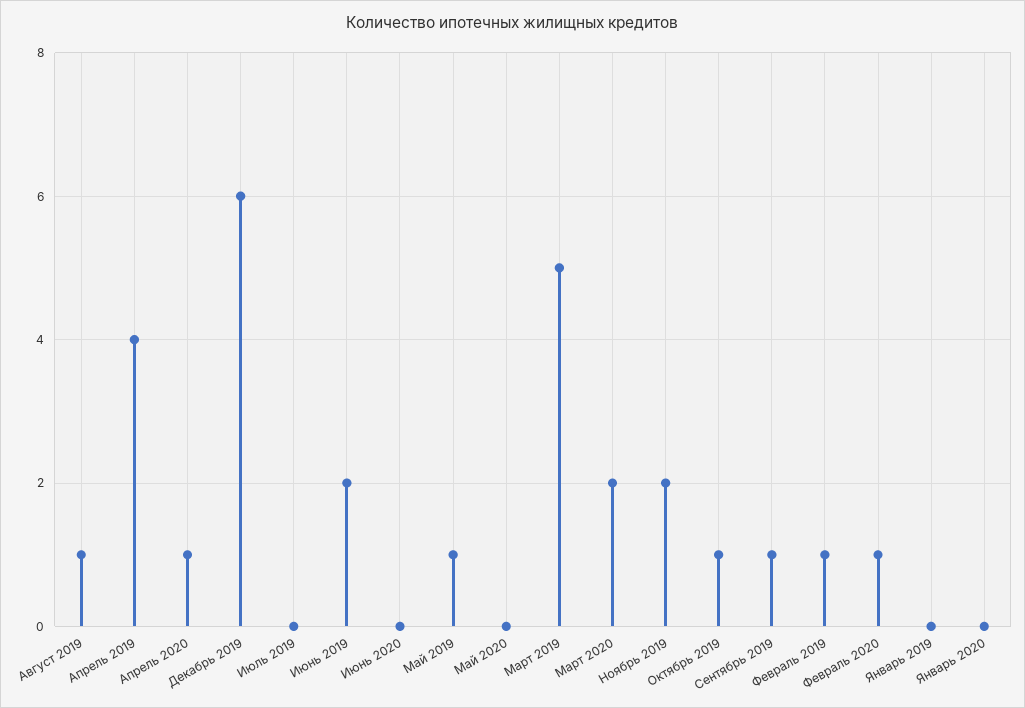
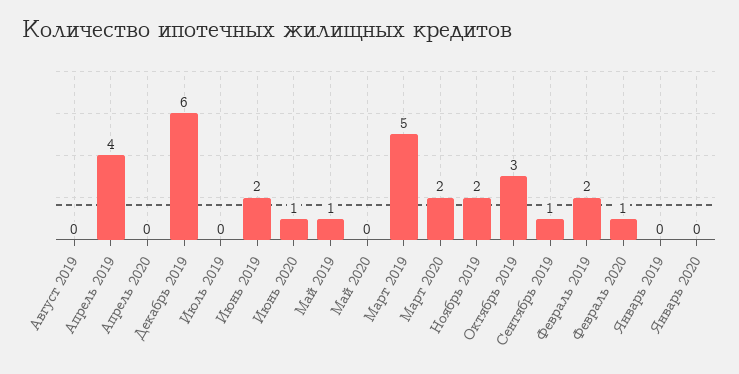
Август 2019: 1 -> 0
Апрель 2020: 1 -> 0
Июнь 2020: 0 -> 1
Октябрь 2019: 1 -> 3
Февраль 2019: 1 -> 2

